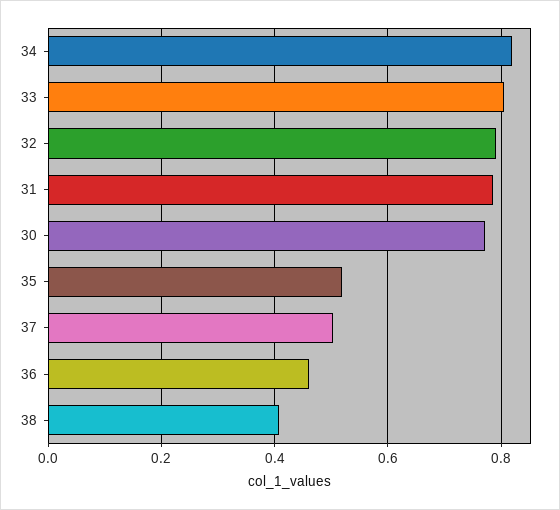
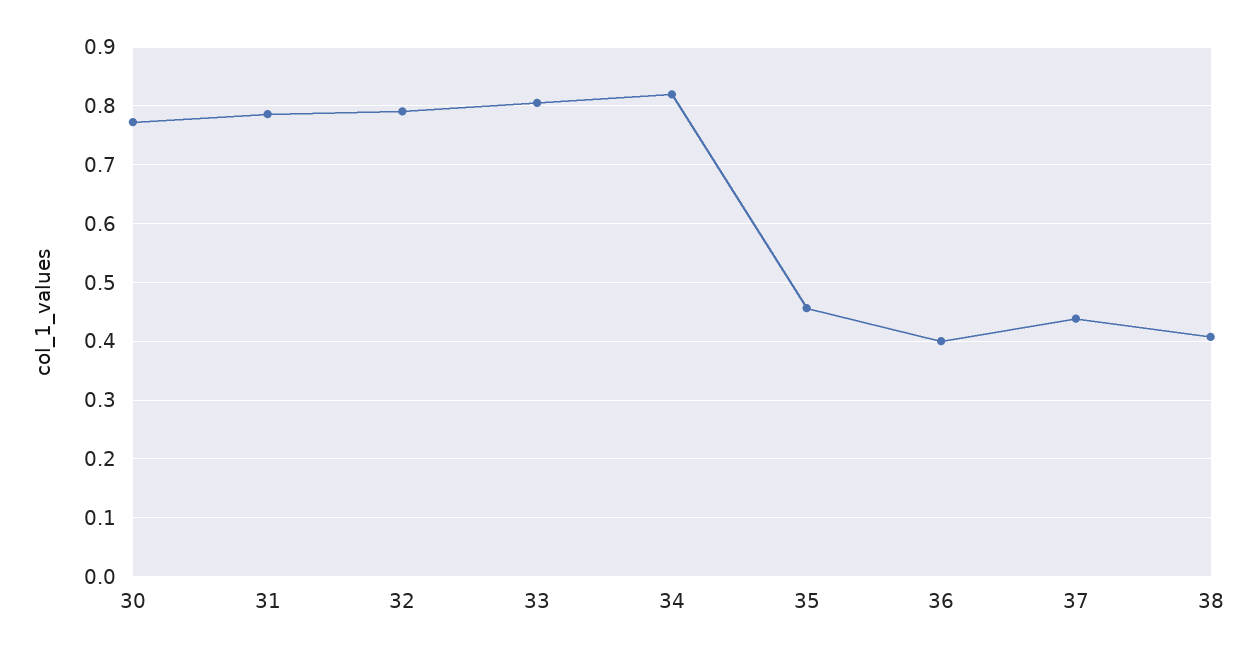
35: 0.52 -> 0.46
37: 0.5 -> 0.44
36: 0.46 -> 0.4

